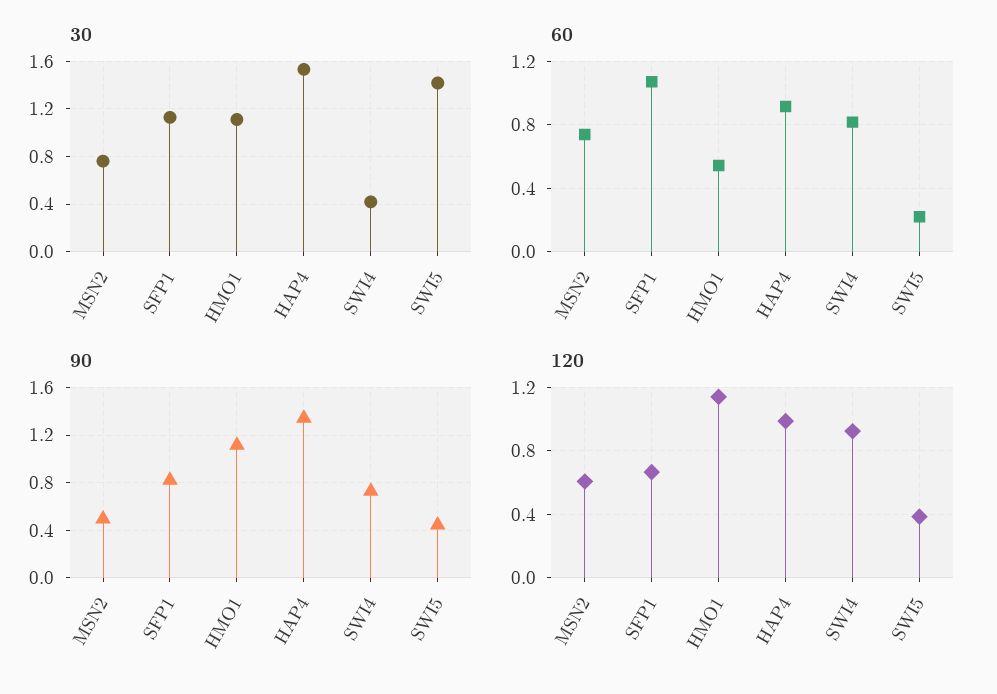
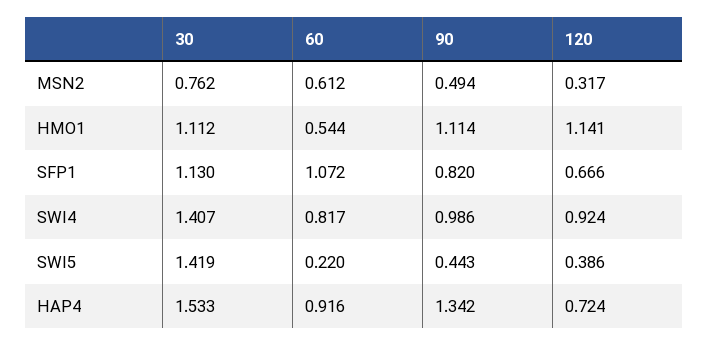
30, SWI4: 0.4 -> 1.407
60, MSN2: 0.75 -> 0.612
90, SWI4: 0.7 -> 0.986
120, MSN2: 0.6 -> 0.317
120, HAP4: 1 -> 0.724

